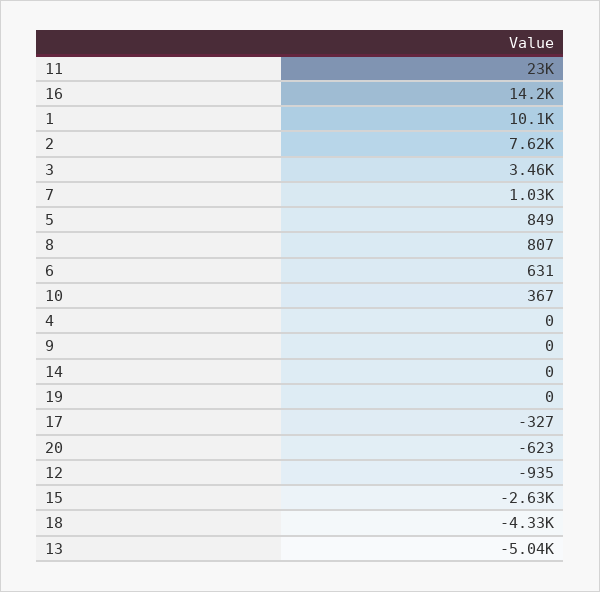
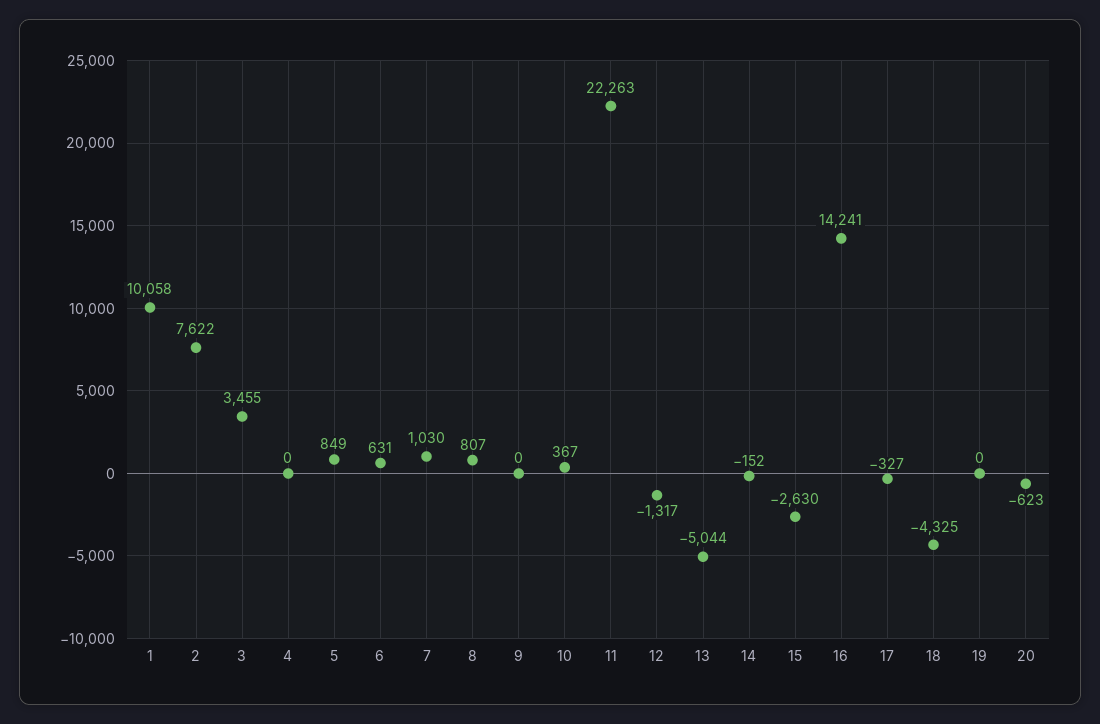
11: 23000 -> 22263
14: 0 -> -152
12: -935 -> -1317

